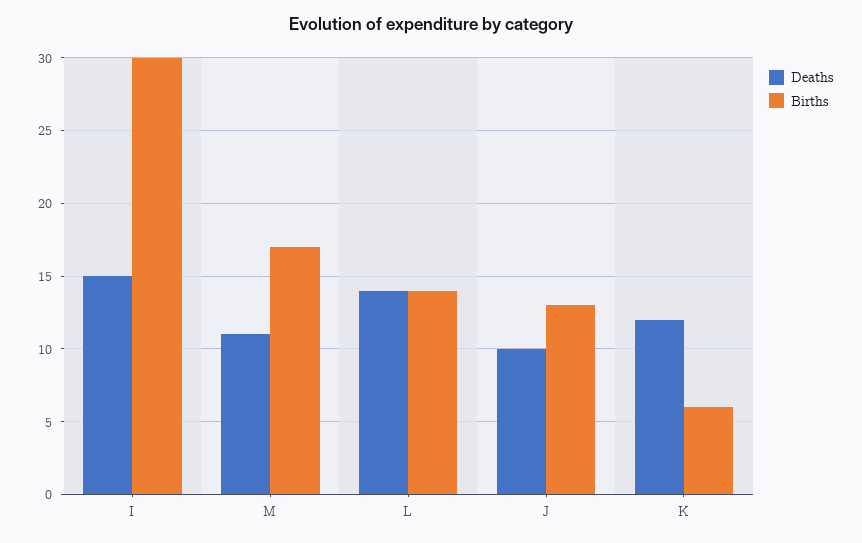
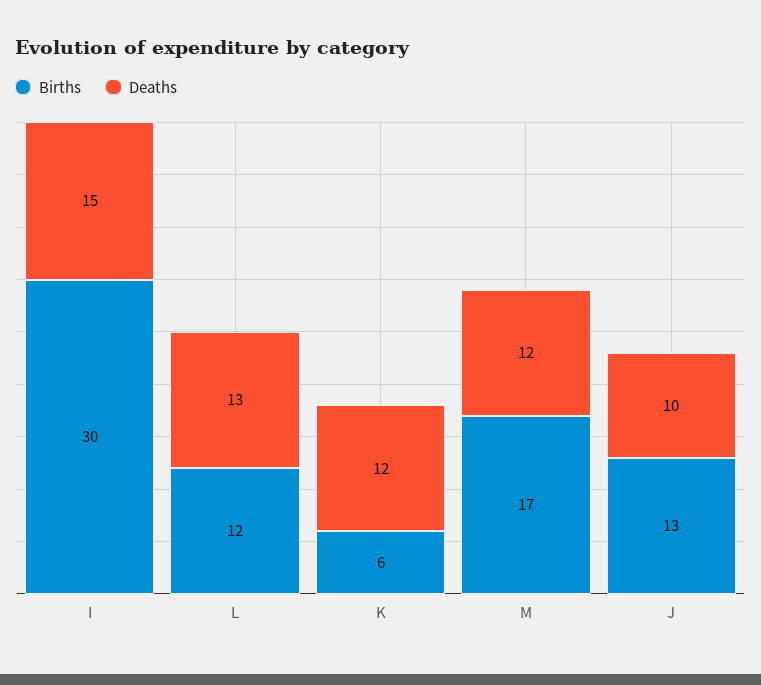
Deaths, M: 11 -> 12
Deaths, L: 14 -> 13
Births, L: 14 -> 12

